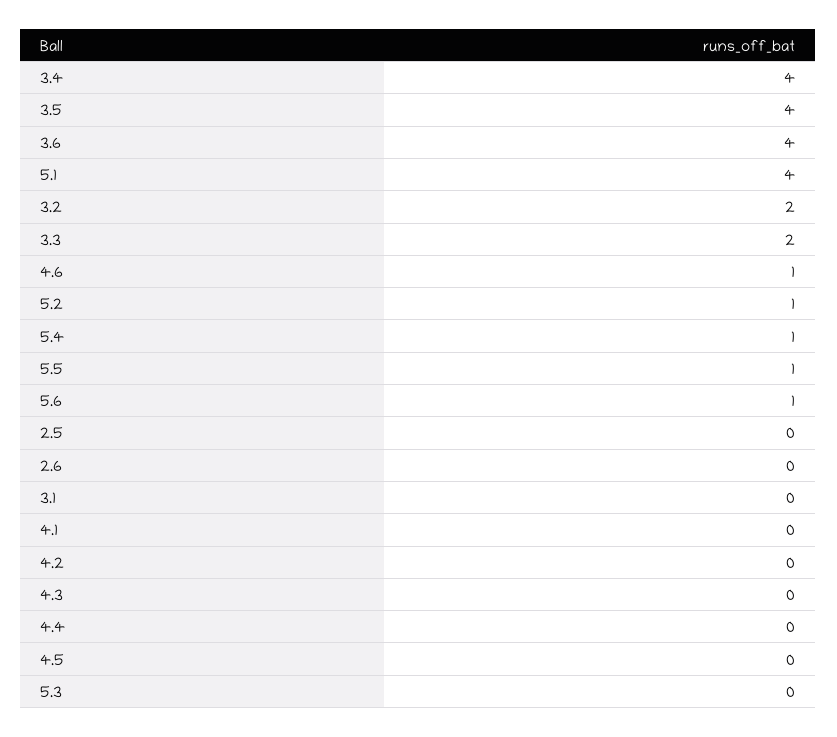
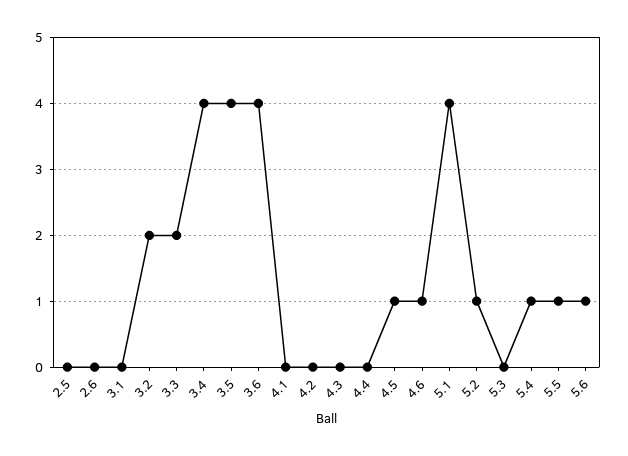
4.5: 0 -> 1

